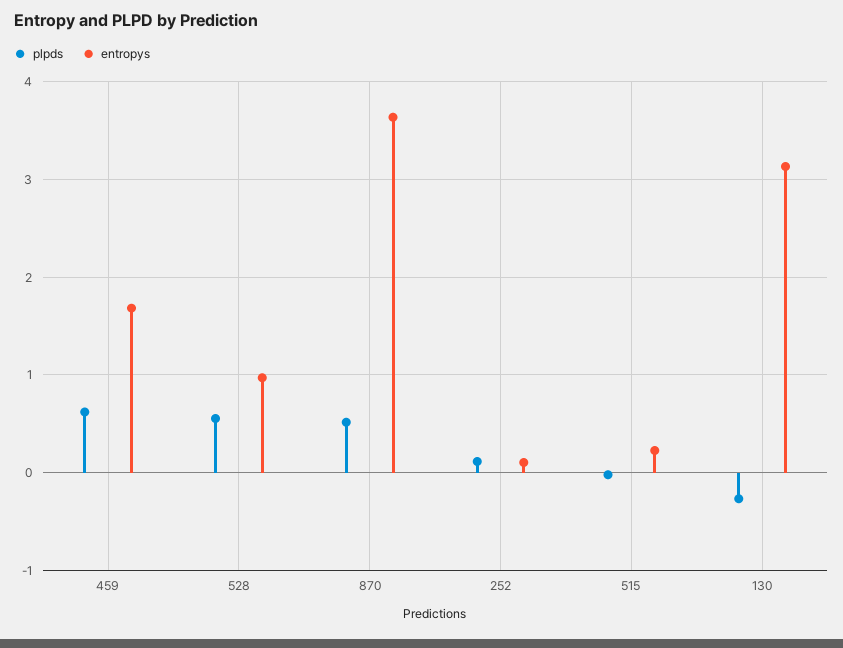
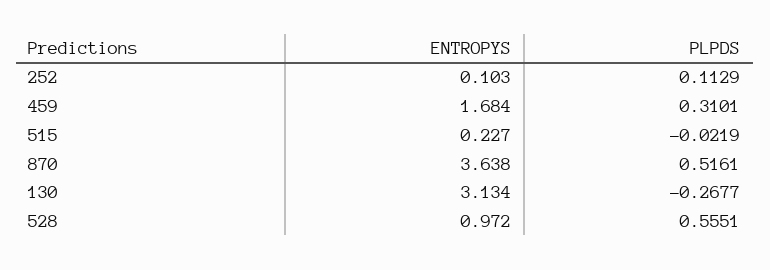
plpds, 459: 0.6 -> 0.3101

